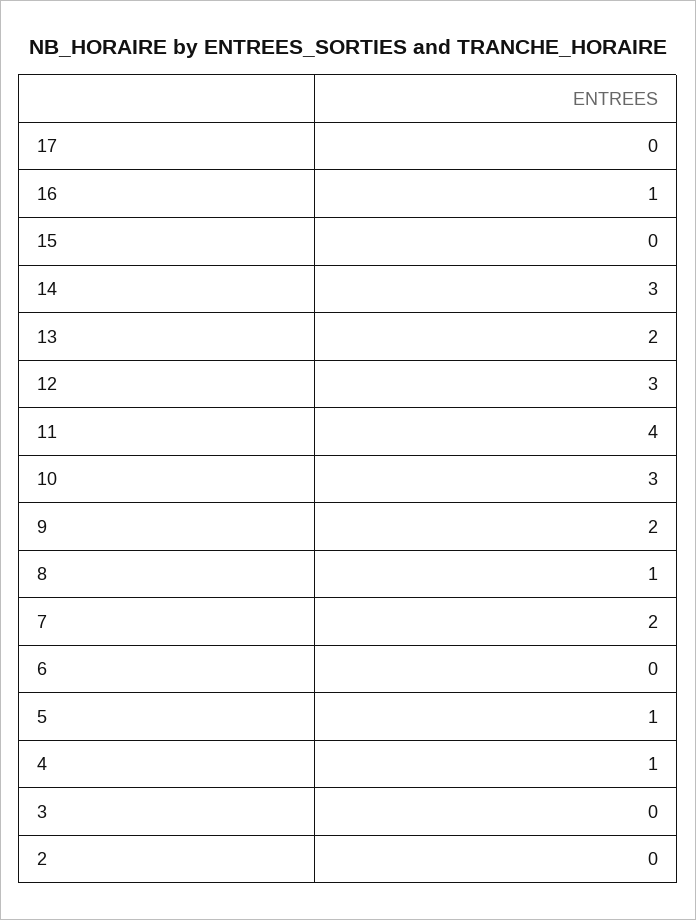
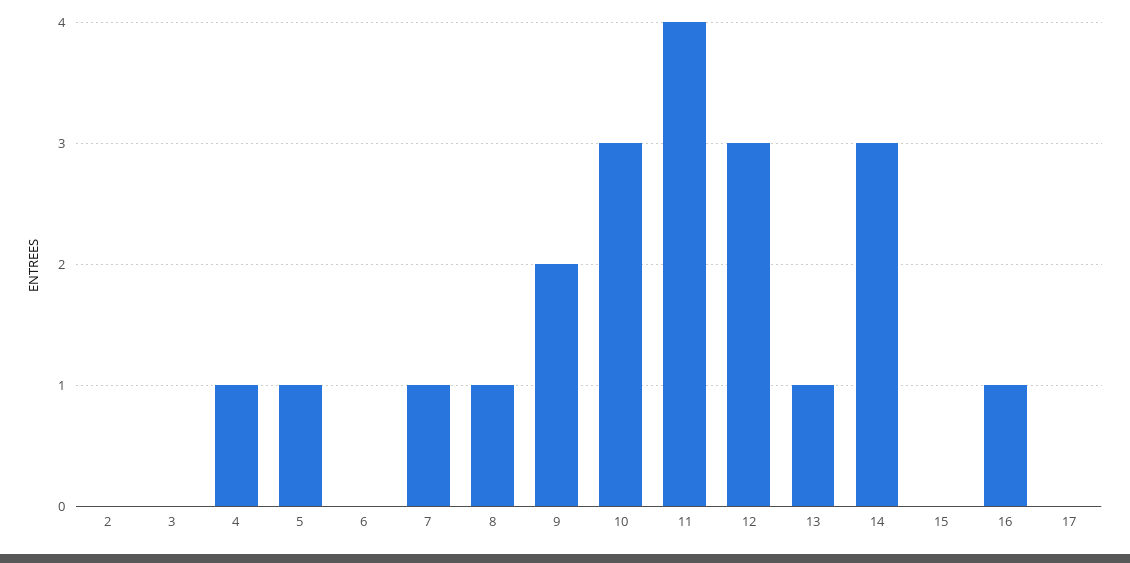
13: 2 -> 1
7: 2 -> 1

